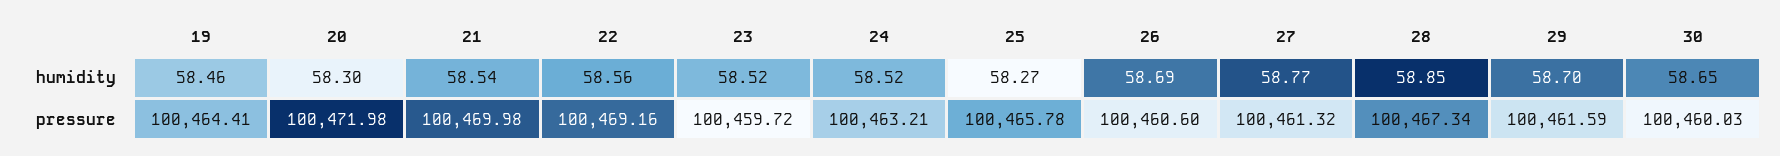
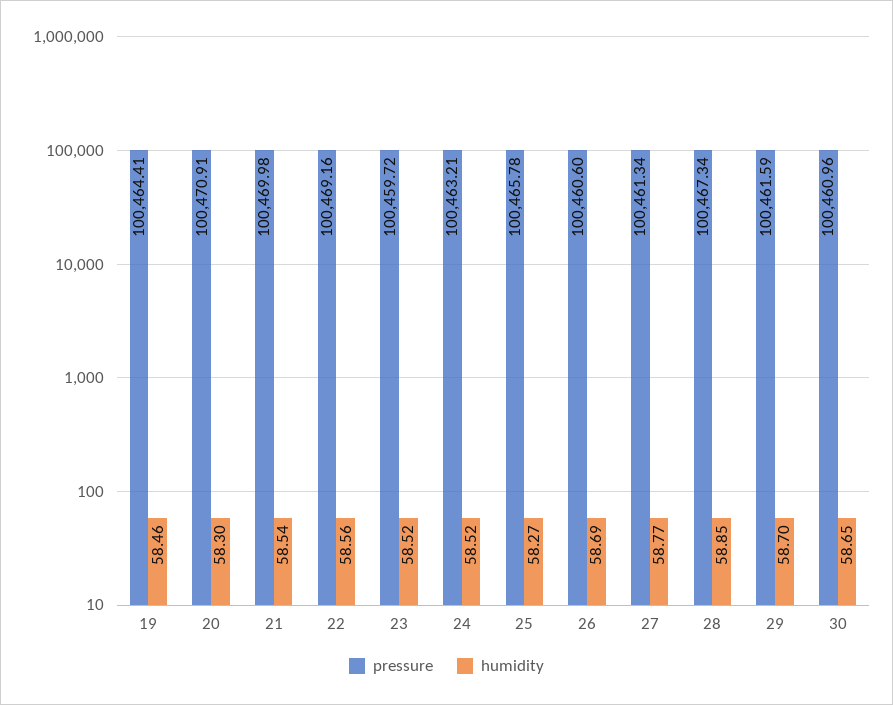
pressure, 20: 100471.98 -> 100470.91
pressure, 27: 100461.32 -> 100461.34
pressure, 30: 100460.03 -> 100460.96

